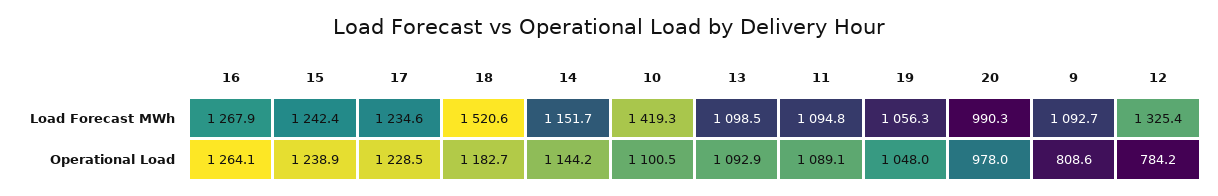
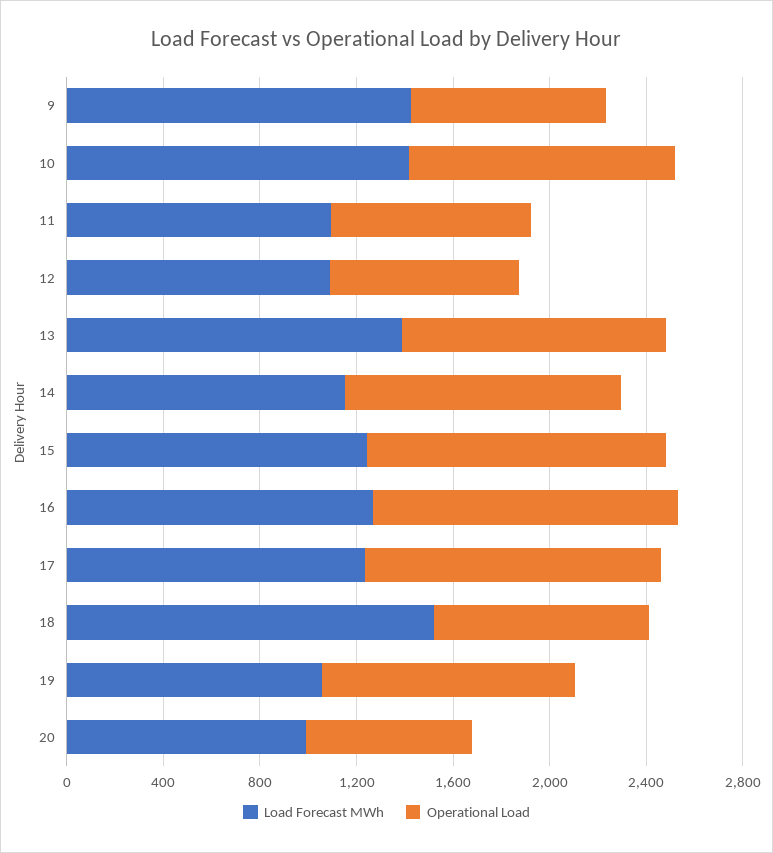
Load Forecast MWh, 13: 1098.5 -> 1400
Load Forecast MWh, 9: 1092.7 -> 1400
Load Forecast MWh, 12: 1325.4 -> 1100
Operational Load, 18: 1182.7 -> 900
Operational Load, 11: 1089.1 -> 800
Operational Load, 20: 978 -> 700

